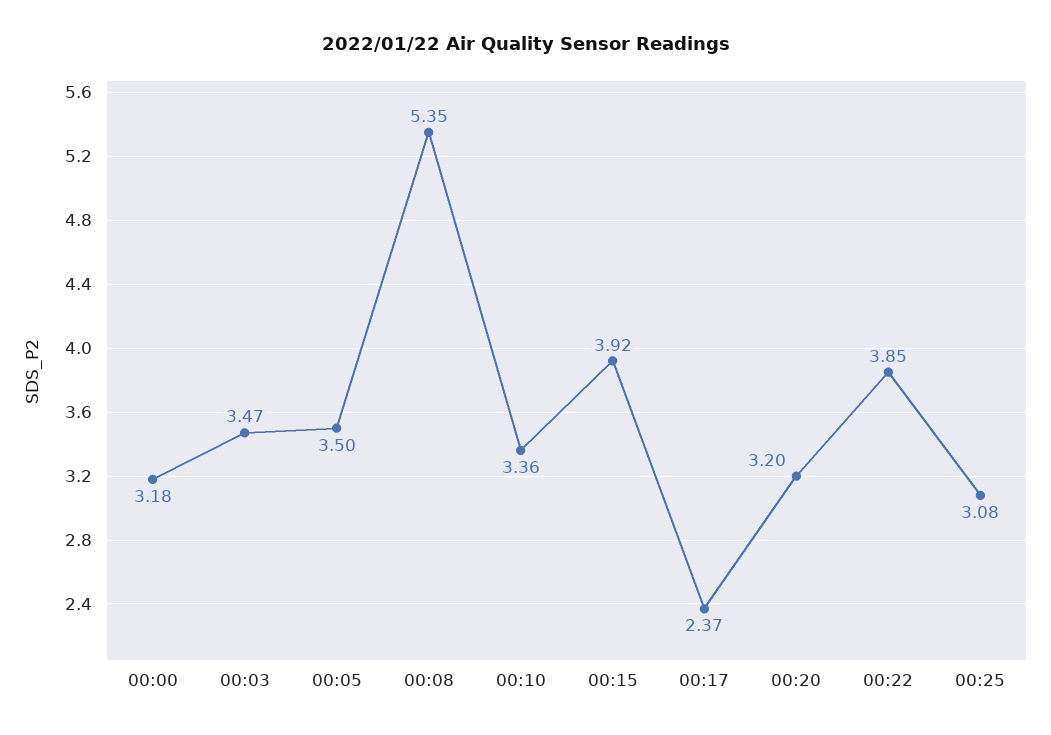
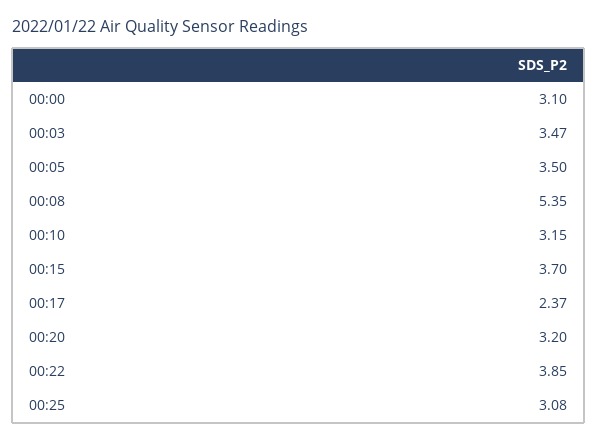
00:00: 3.18 -> 3.1
00:10: 3.36 -> 3.15
00:15: 3.92 -> 3.7

